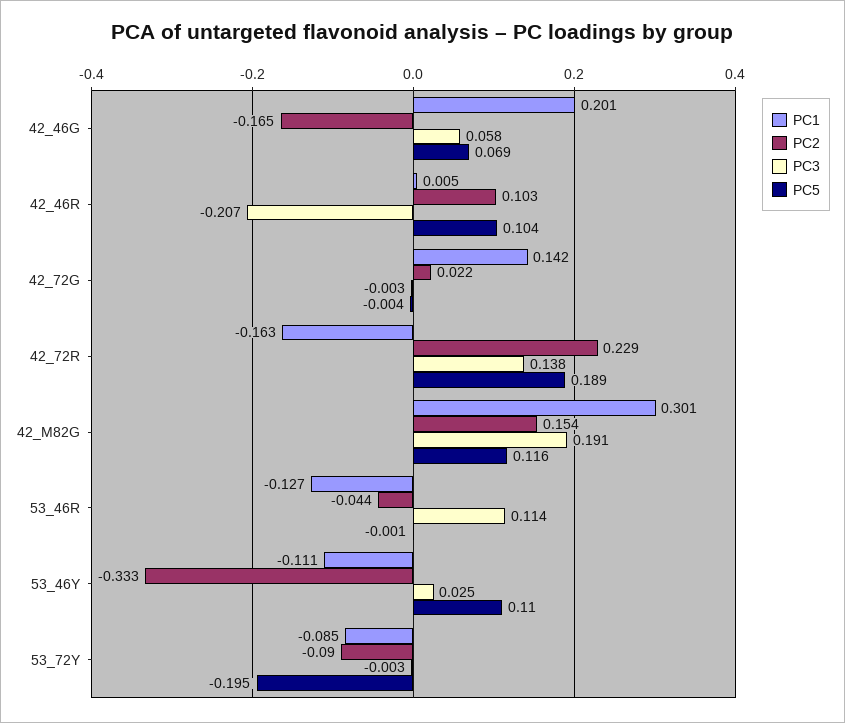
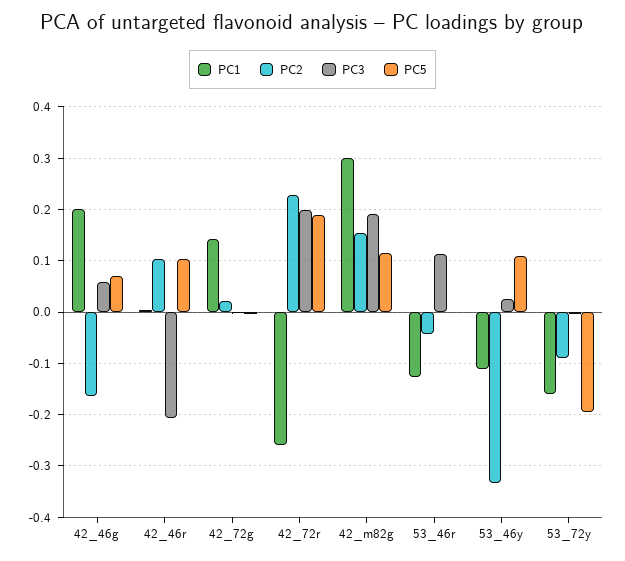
PC1, 42_72R: -0.163 -> -0.26
PC3, 42_72R: 0.138 -> 0.2
PC1, 53_72Y: -0.085 -> -0.16

